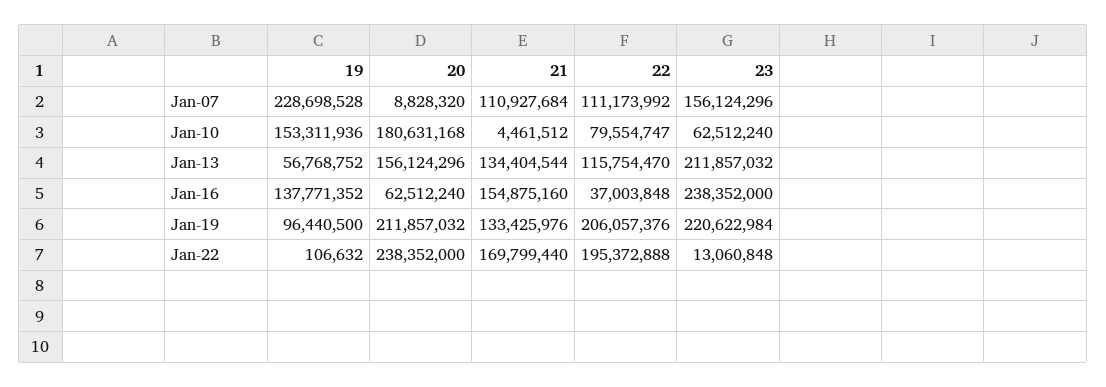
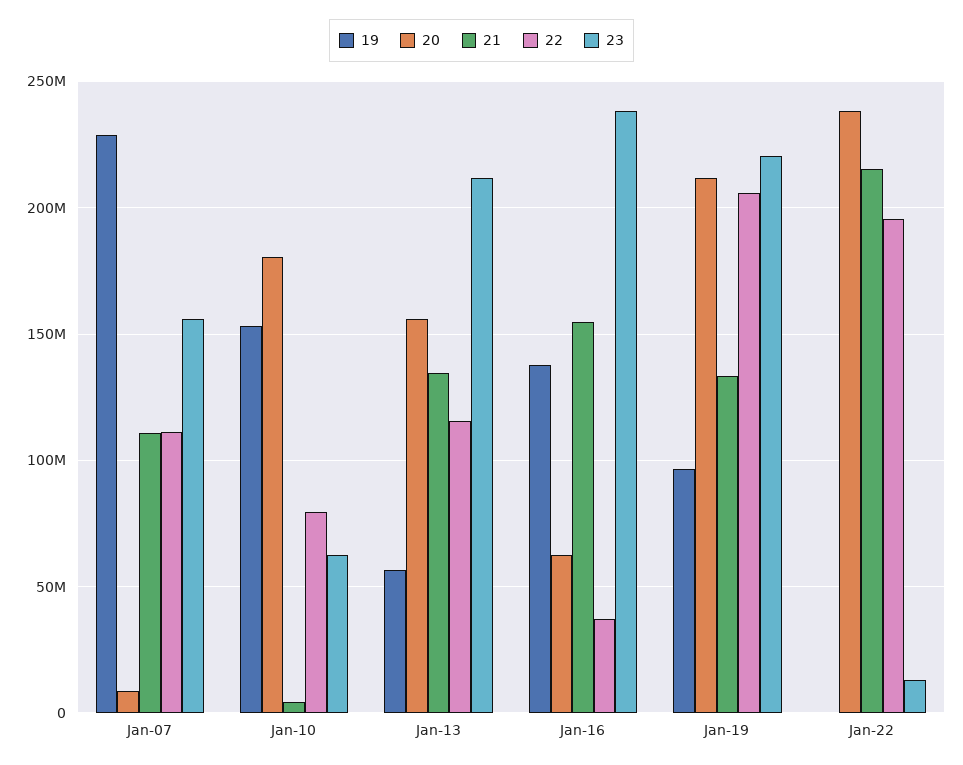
21, Jan-22: 169799440 -> 215000000

